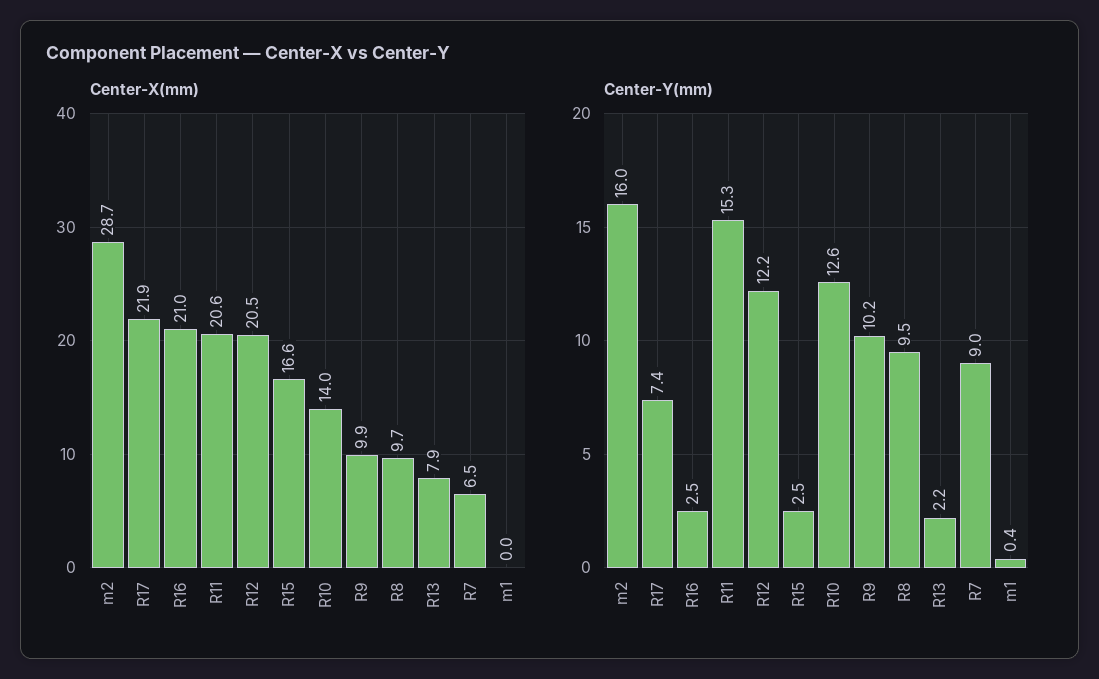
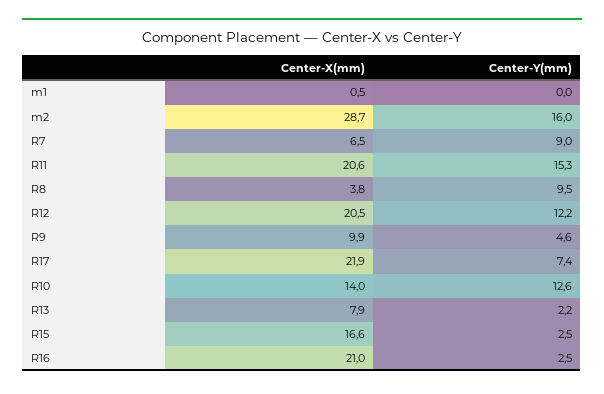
Center-X(mm), R8: 9.7 -> 3.8
Center-X(mm), m1: 0 -> 0.5
Center-Y(mm), R9: 10.2 -> 4.6
Center-Y(mm), m1: 0.4 -> 0

